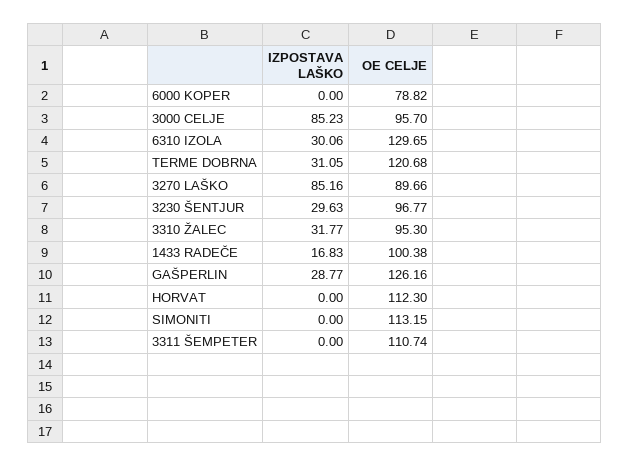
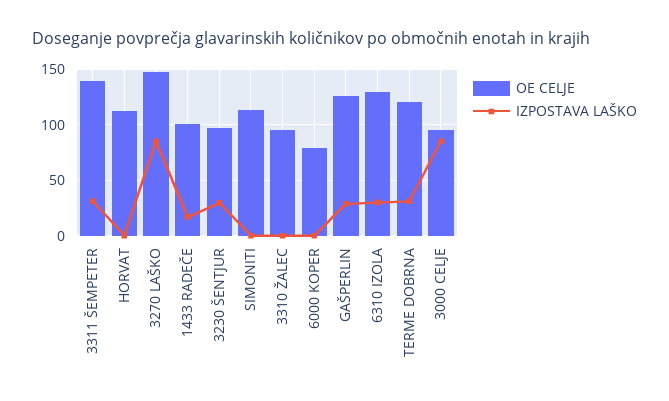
OE CELJE, 3270 LAŠKO: 89.66 -> 150
IZPOSTAVA LAŠKO, 3310 ŽALEC: 31.77 -> 0
IZPOSTAVA LAŠKO, 3311 ŠEMPETER: 0 -> 30
OE CELJE, 3311 ŠEMPETER: 110.74 -> 140

